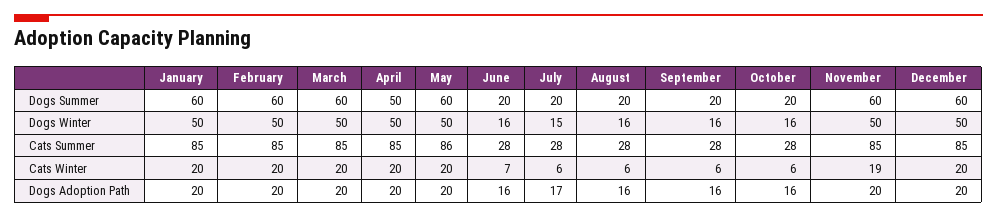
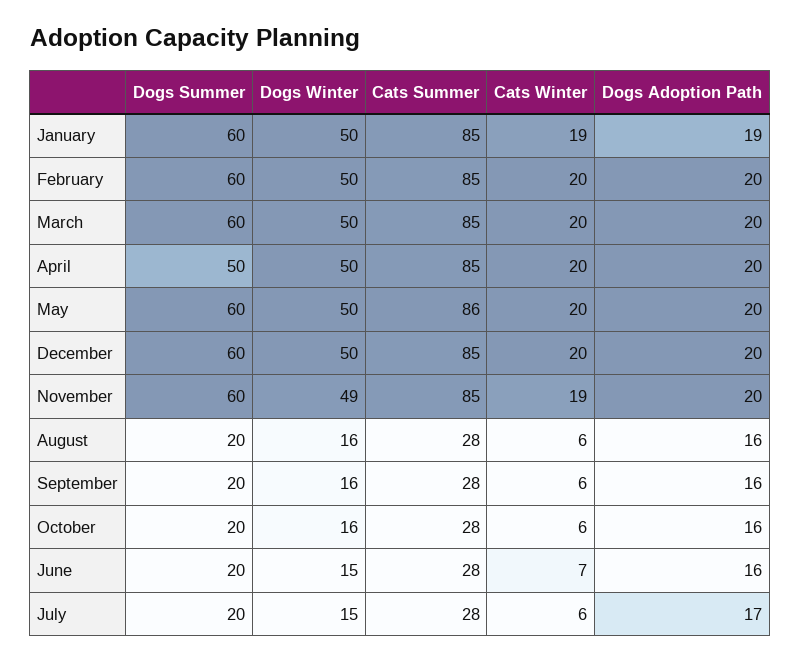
June, Dogs Winter: 16 -> 15
November, Dogs Winter: 50 -> 49
January, Cats Winter: 20 -> 19
January, Dogs Adoption Path: 20 -> 19

